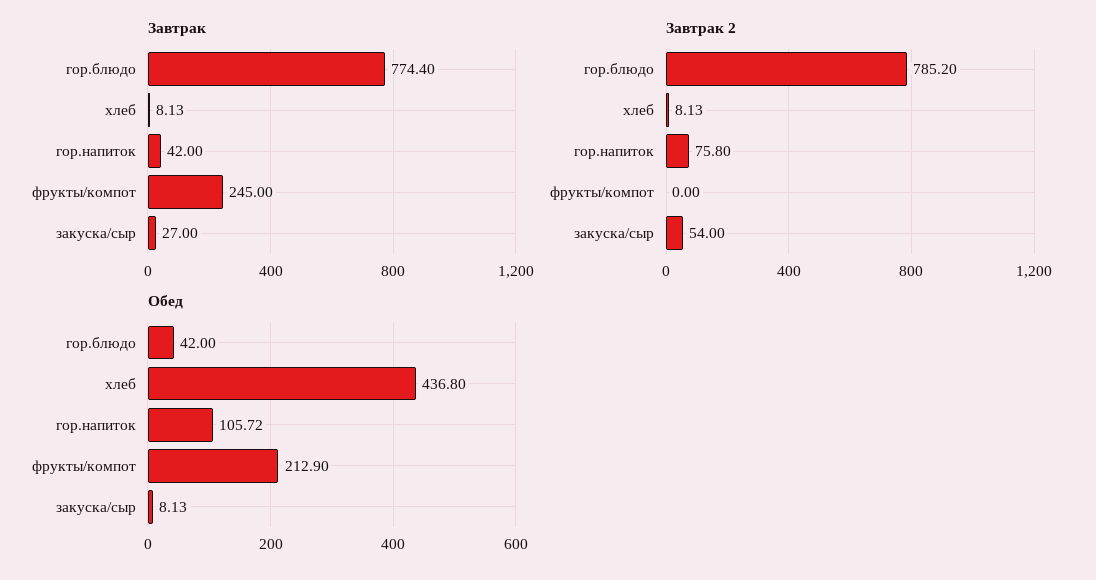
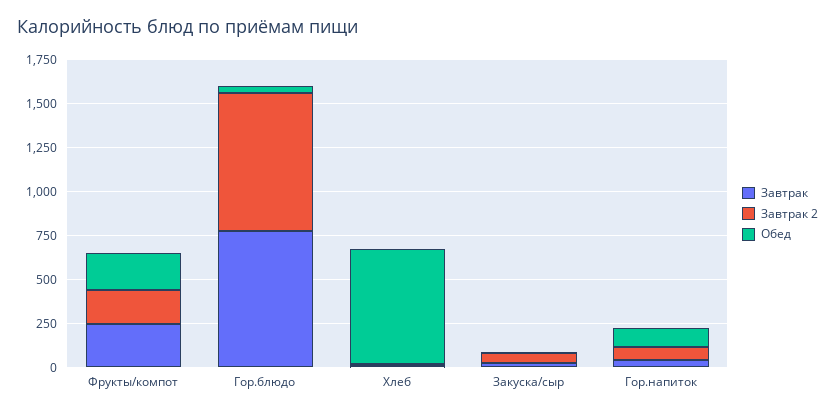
Завтрак 2, фрукты/компот: 0 -> 200
Обед, хлеб: 436.8 -> 650

